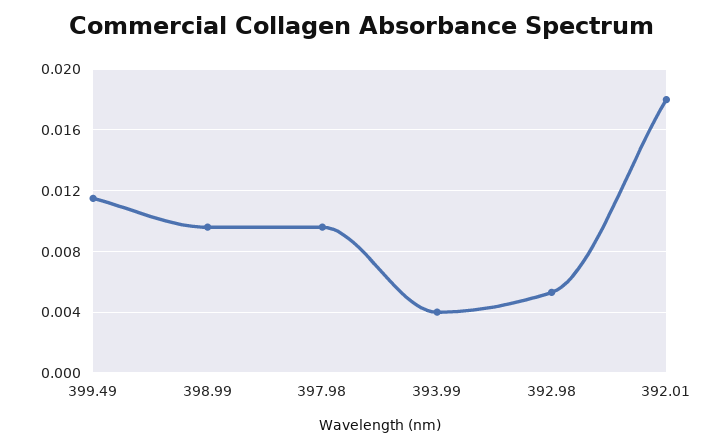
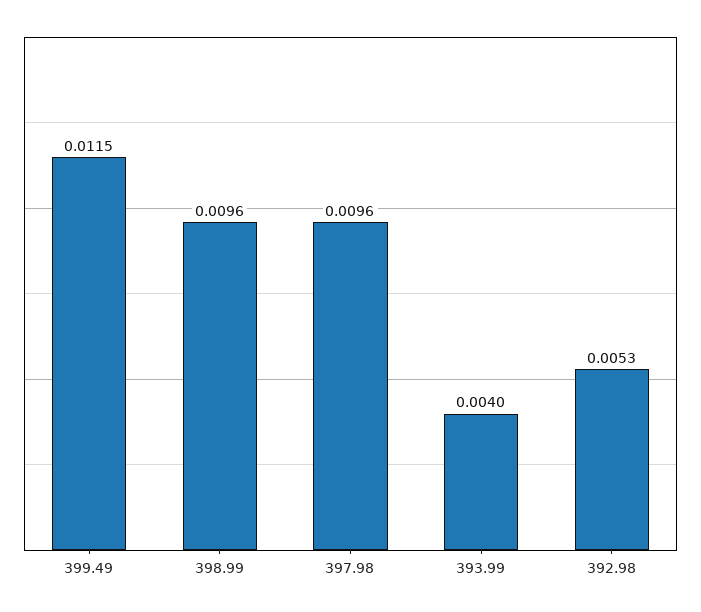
392.01: 0.018 -> none

